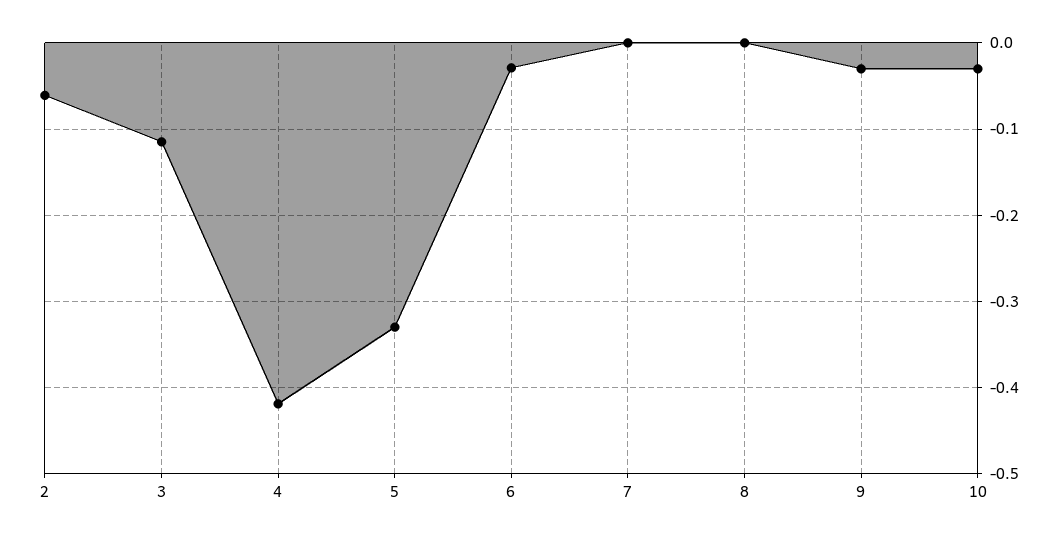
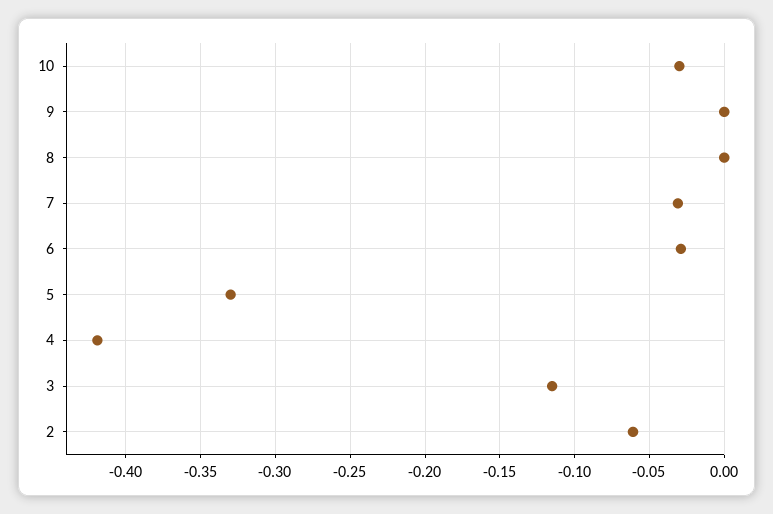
7: 0 -> -0.03
9: -0.03 -> 0

